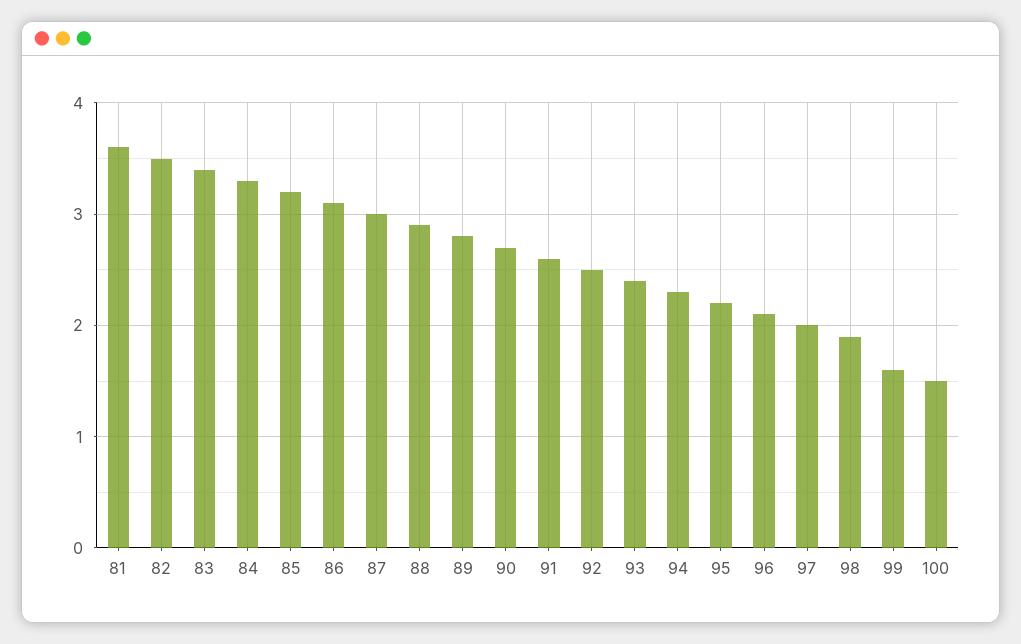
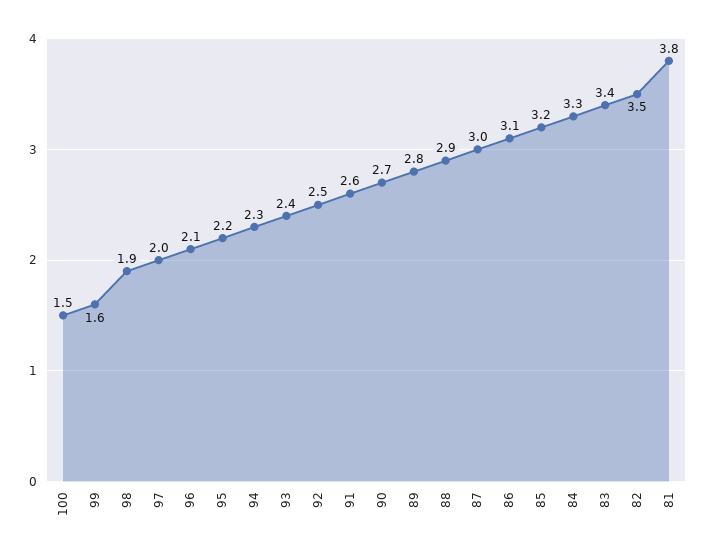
81: 3.6 -> 3.8

